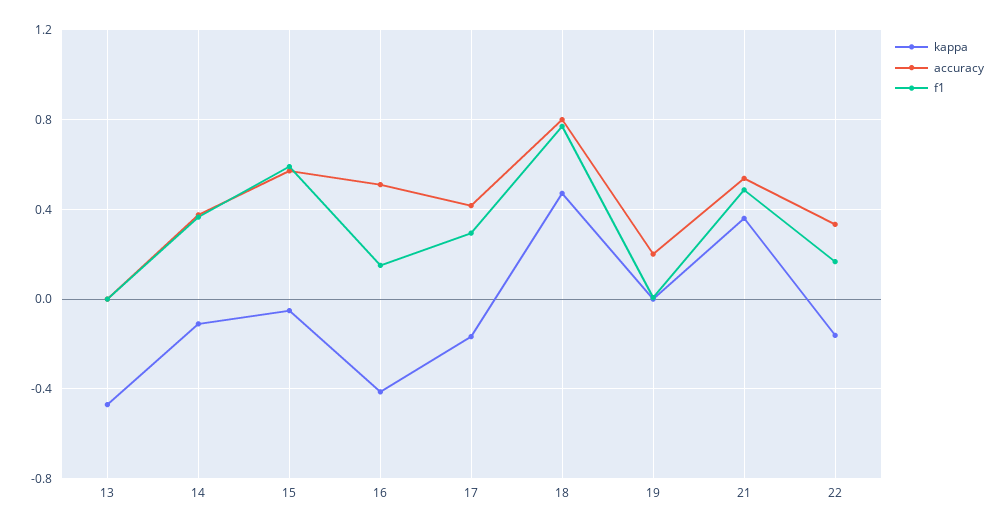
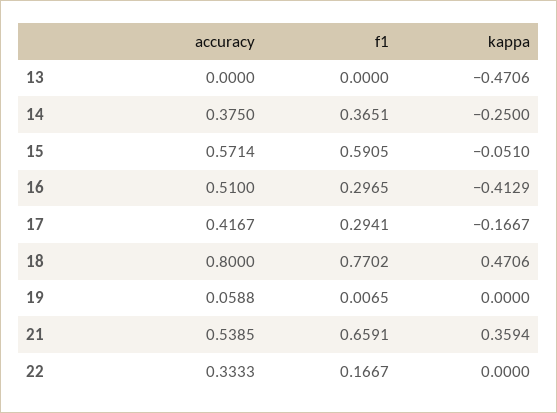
kappa, 14: -0.1 -> -0.25
f1, 16: 0.15 -> 0.2965
accuracy, 19: 0.2 -> 0.0588
f1, 21: 0.5 -> 0.6591
kappa, 22: -0.15 -> 0

